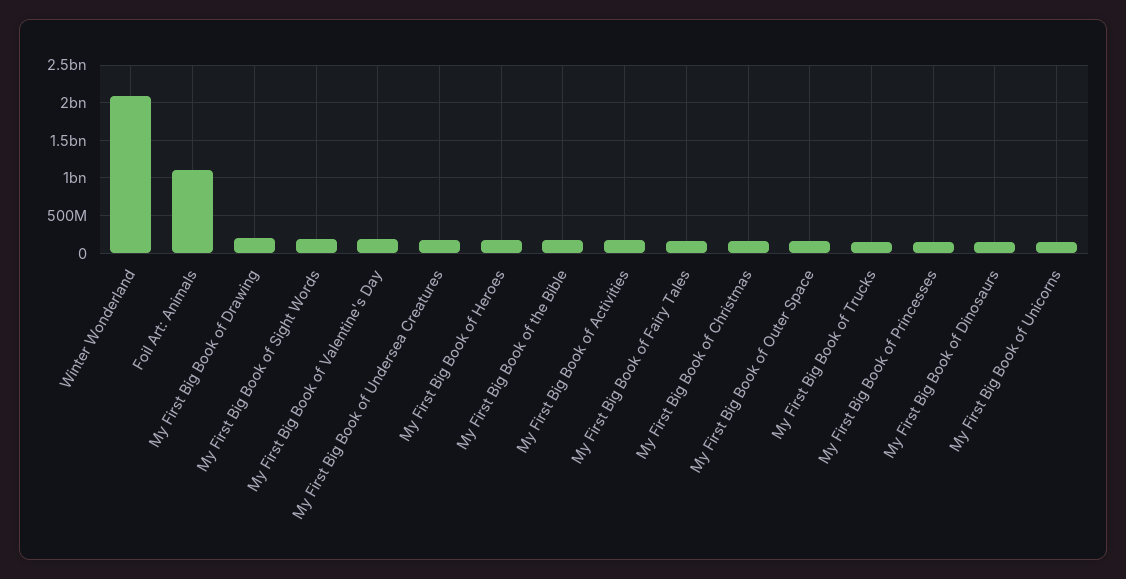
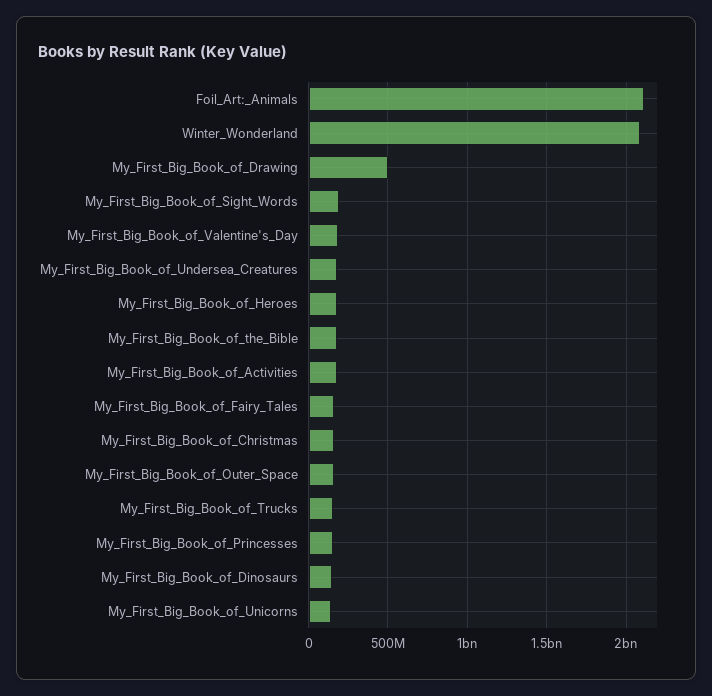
Foil Art: Animals: 1100000000 -> 2100000000
My First Big Book of Drawing: 200000000 -> 500000000

